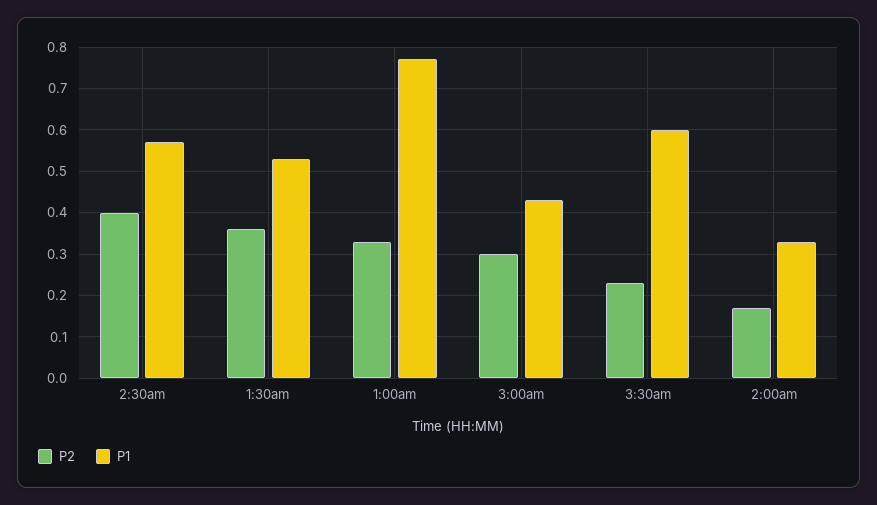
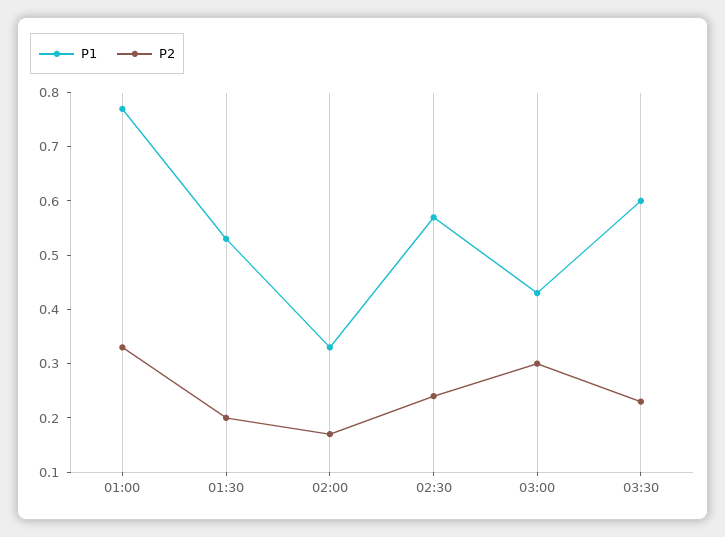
P2, 2:30am: 0.4 -> 0.25
P2, 1:30am: 0.35 -> 0.2

